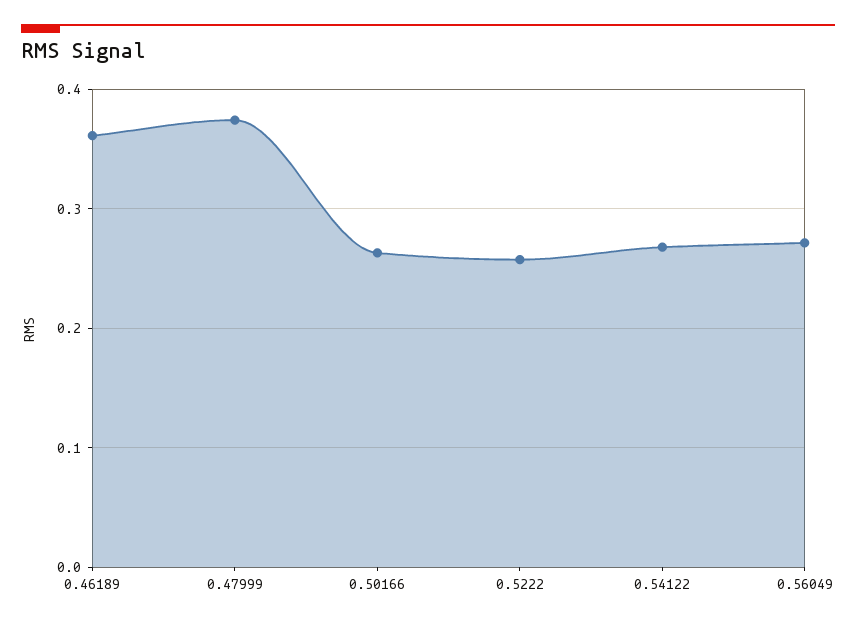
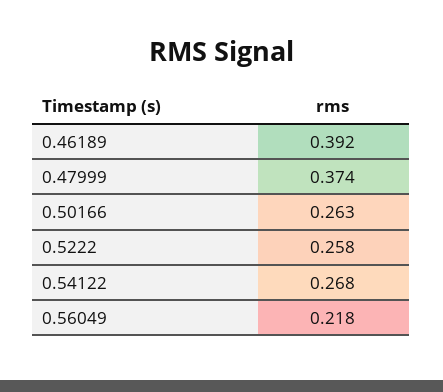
0.46189: 0.36 -> 0.392
0.56049: 0.27 -> 0.218

